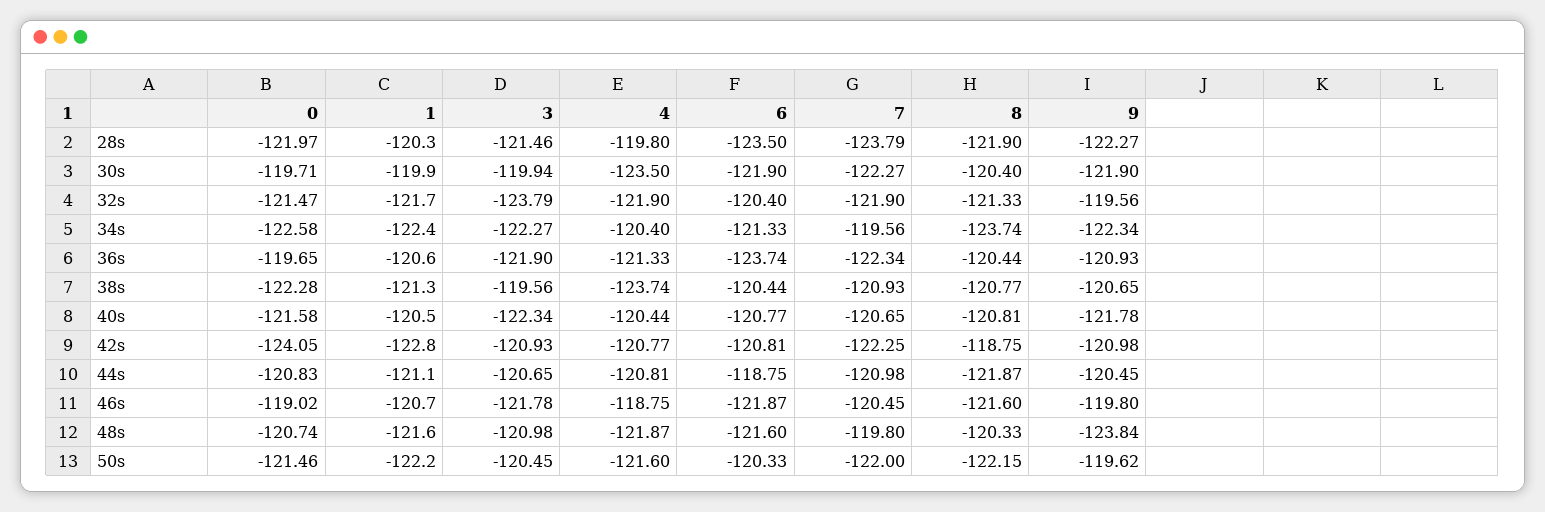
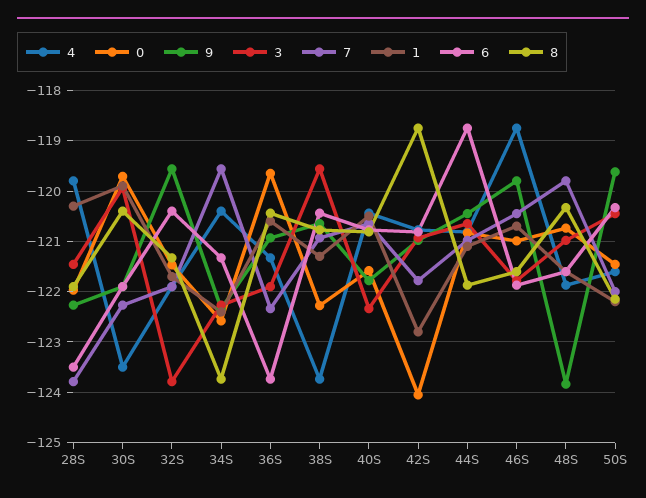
7, 42s: -122.25 -> -121.8
0, 46s: -119.02 -> -121

